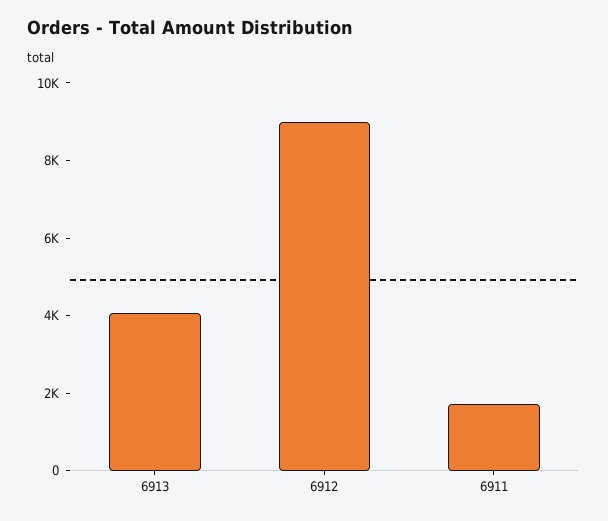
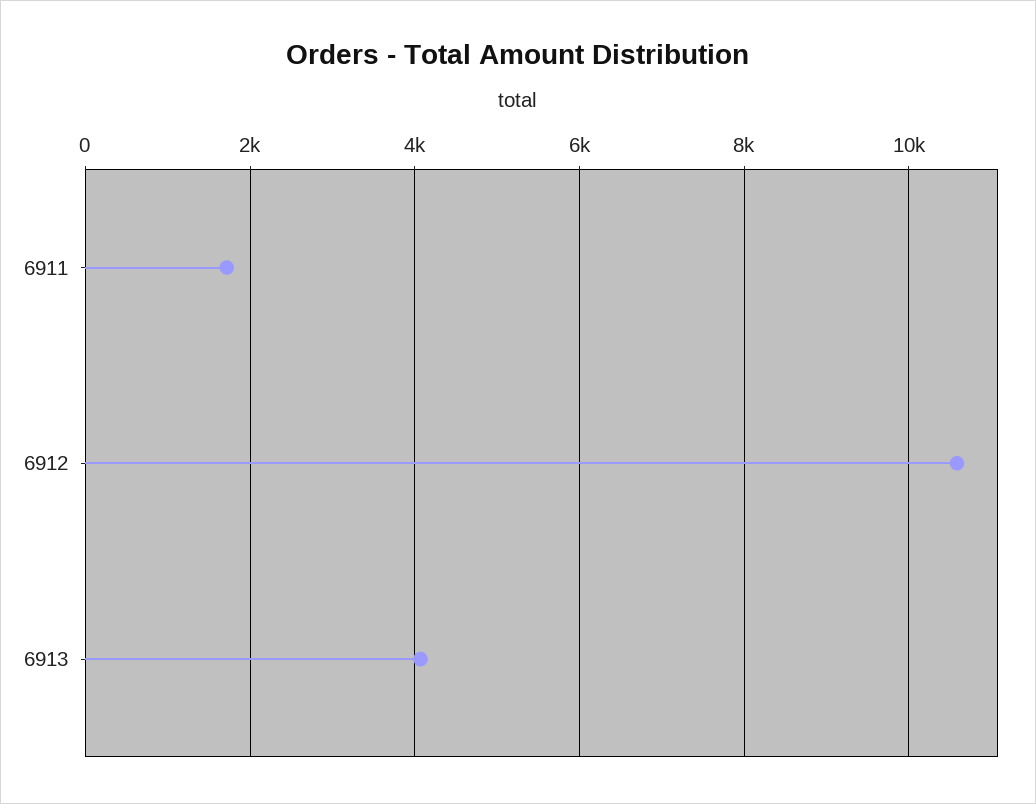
6912: 9000 -> 10600

